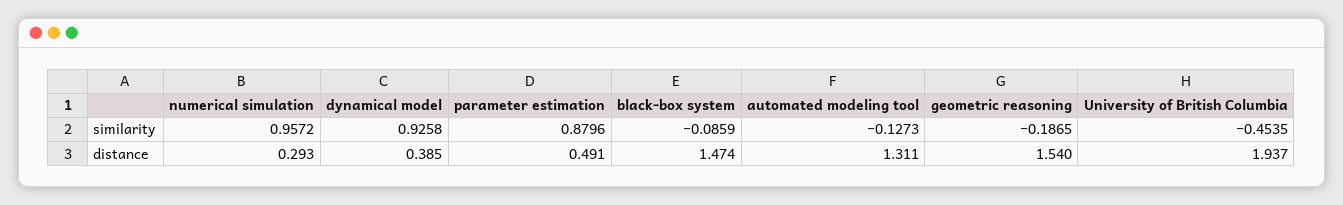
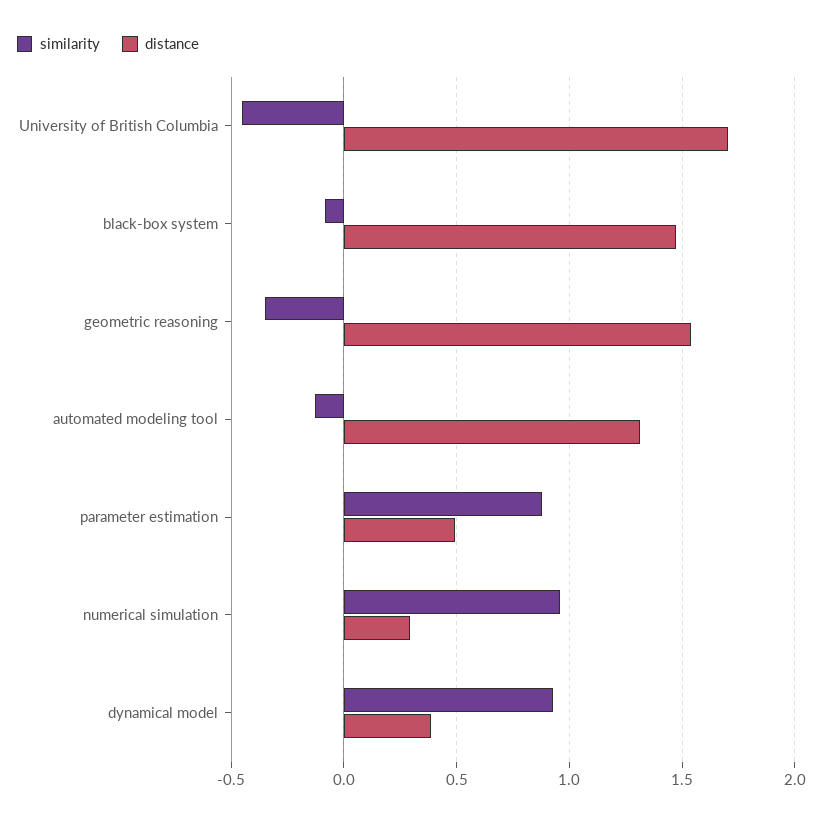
similarity, geometric reasoning: -0.1865 -> -0.35
distance, University of British Columbia: 1.937 -> 1.7

